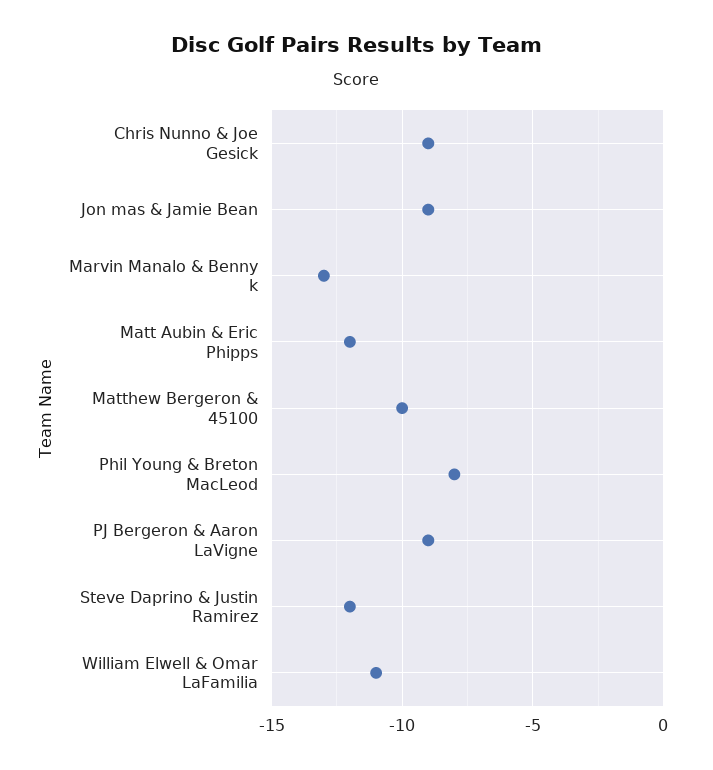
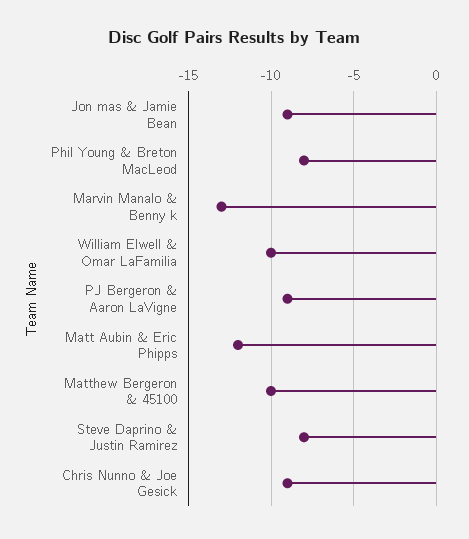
Steve Daprino & Justin Ramirez: -12 -> -8
William Elwell & Omar LaFamilia: -11 -> -10

